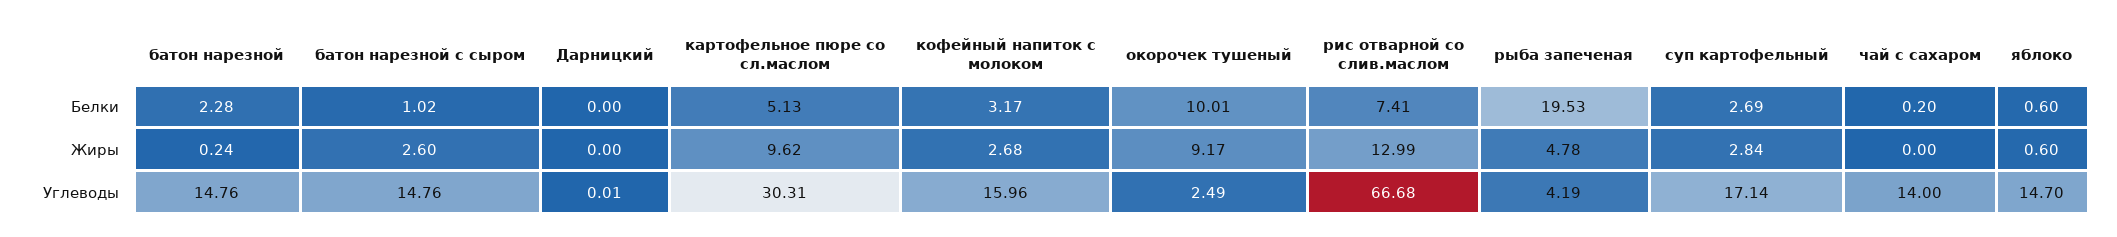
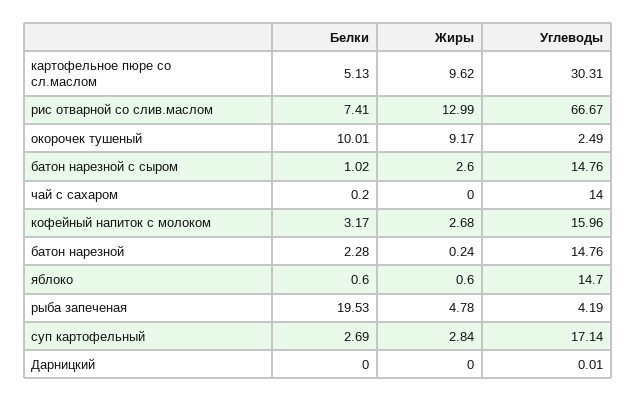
рис отварной со слив.маслом, Углеводы: 66.68 -> 66.67

